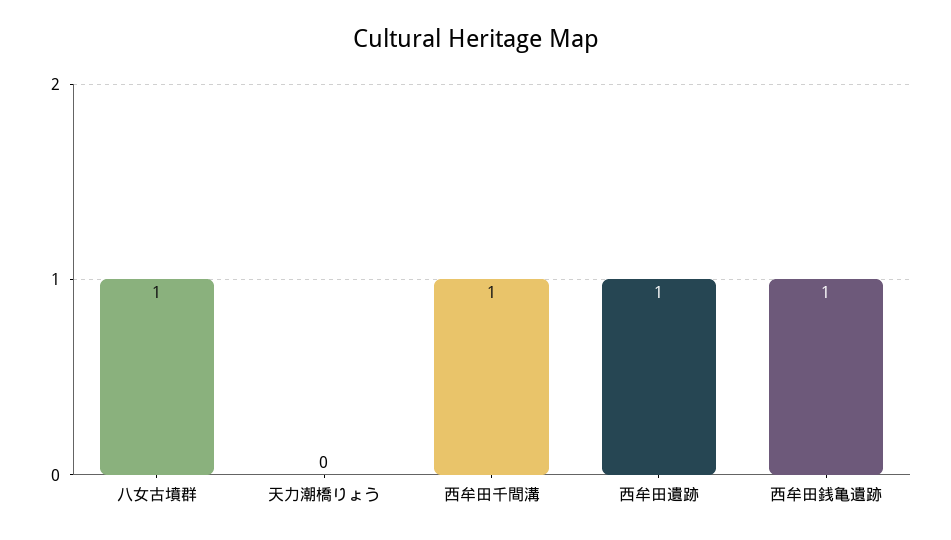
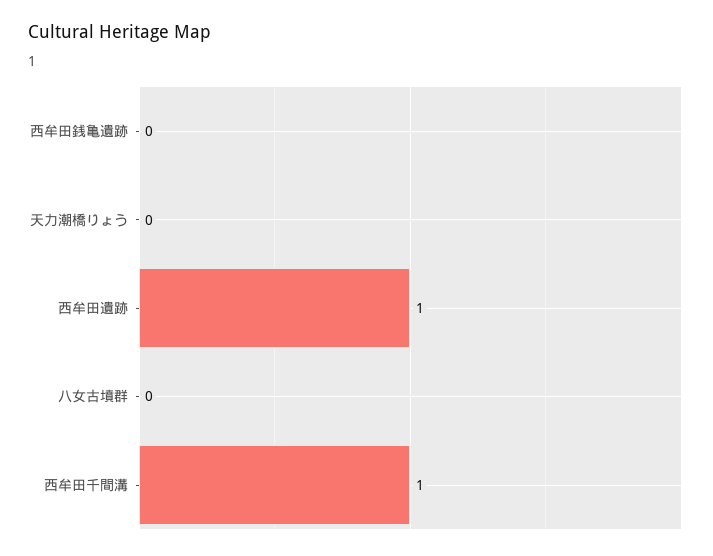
八女古墳群: 1 -> 0
西牟田銭亀遺跡: 1 -> 0

